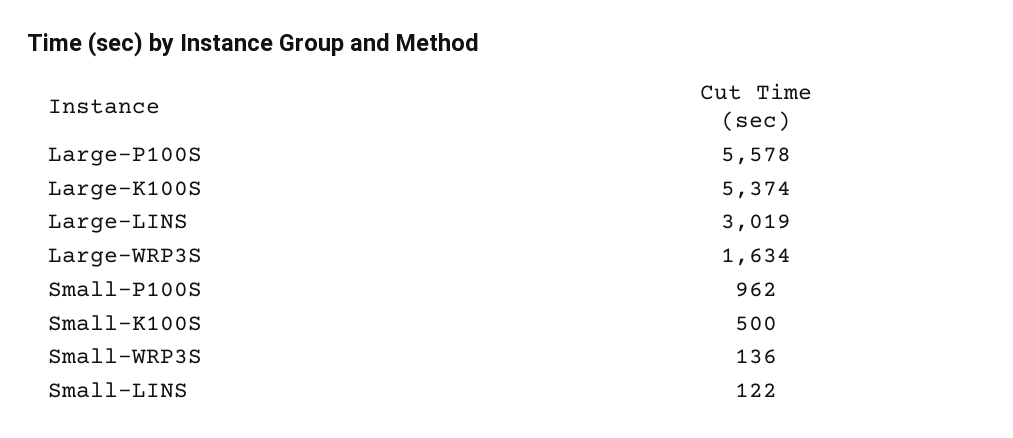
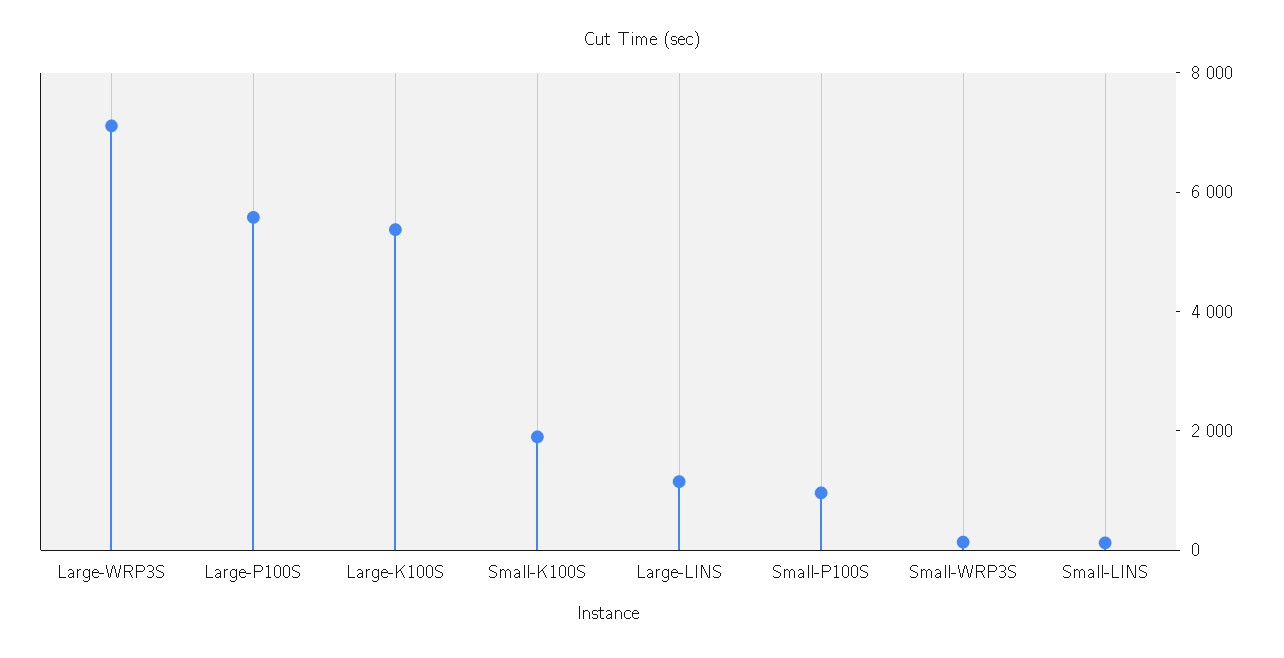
Large-LINS: 3019 -> 1000
Large-WRP3S: 1634 -> 7000
Small-K100S: 500 -> 2000

